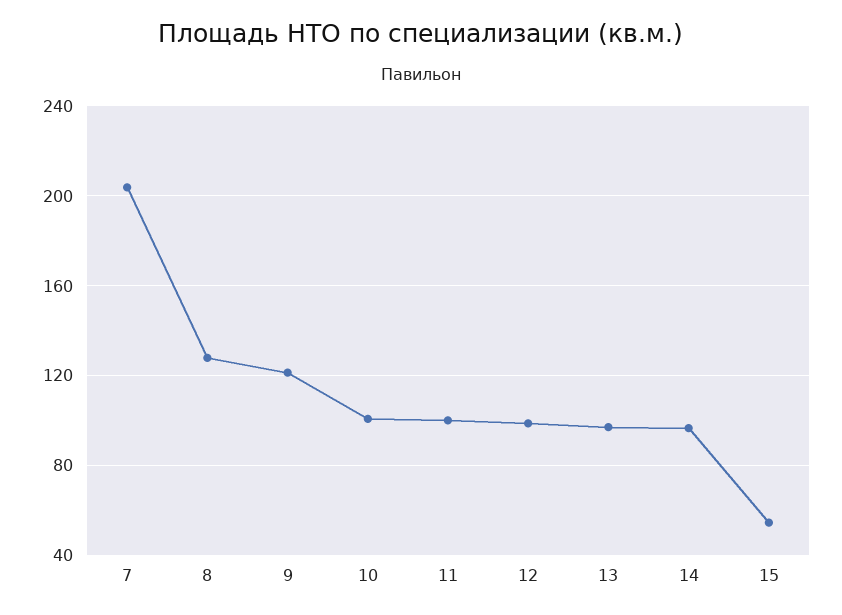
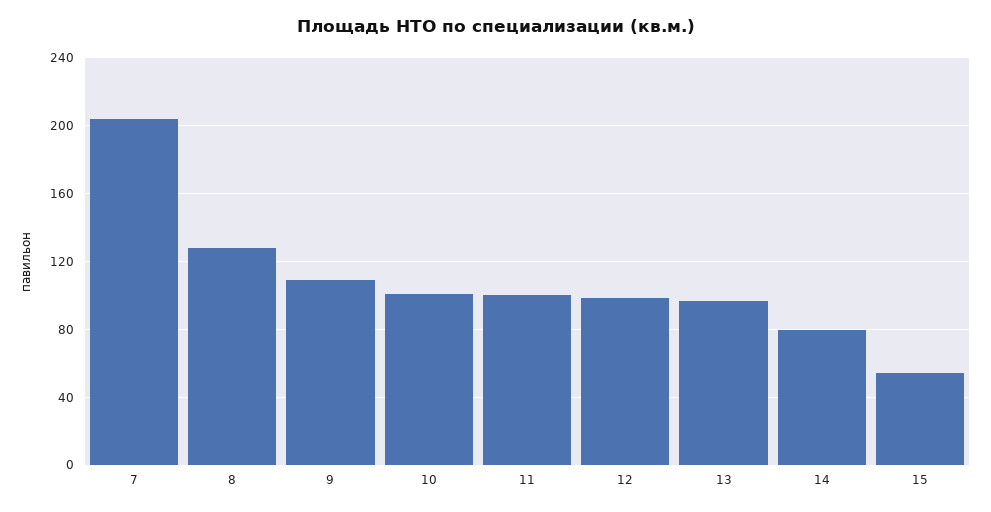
9: 120 -> 110
14: 95 -> 80

